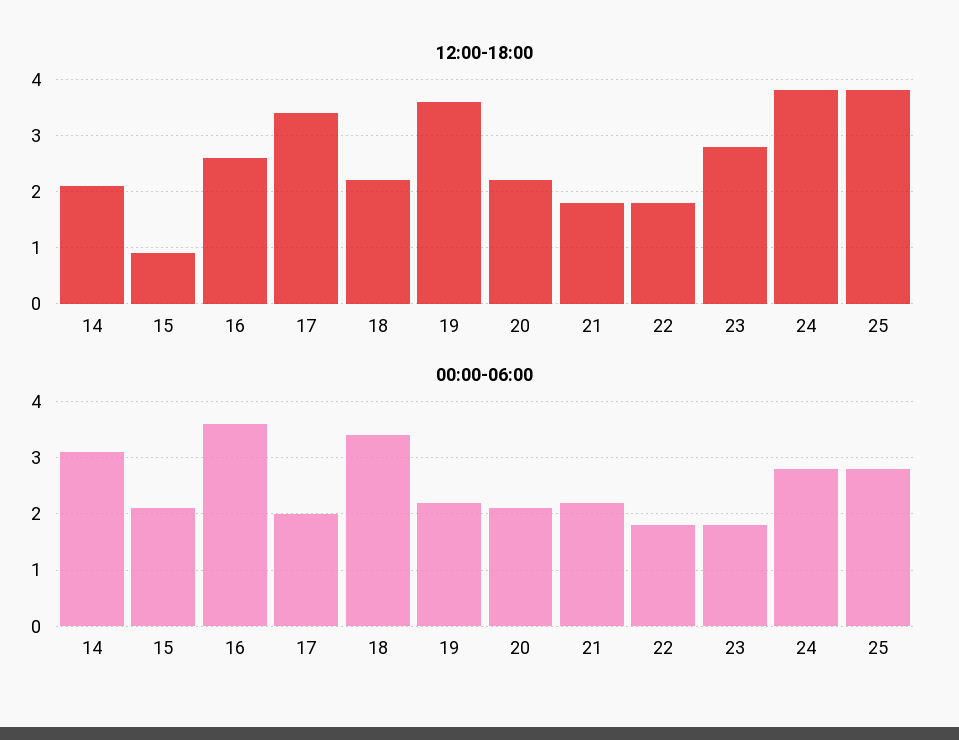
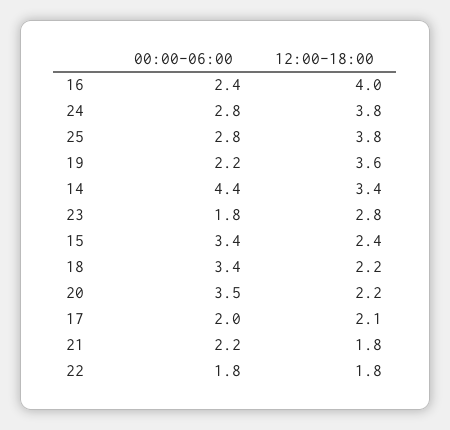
12:00-18:00, 14: 2 -> 3.4
12:00-18:00, 15: 1 -> 2.4
12:00-18:00, 16: 2.5 -> 4
12:00-18:00, 17: 3.5 -> 2.1
00:00-06:00, 14: 3 -> 4.4
00:00-06:00, 15: 2 -> 3.4
00:00-06:00, 16: 3.5 -> 2.4
00:00-06:00, 20: 2 -> 3.5

